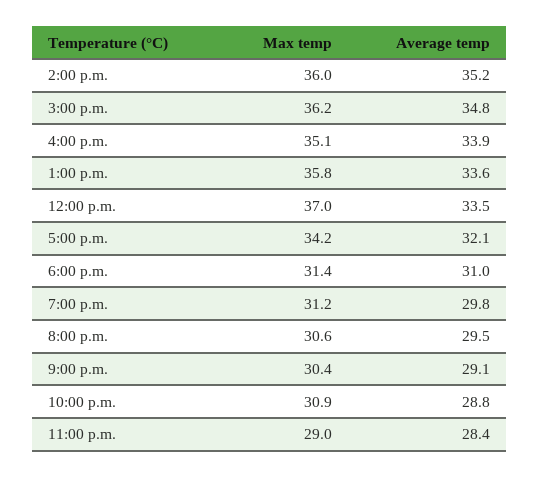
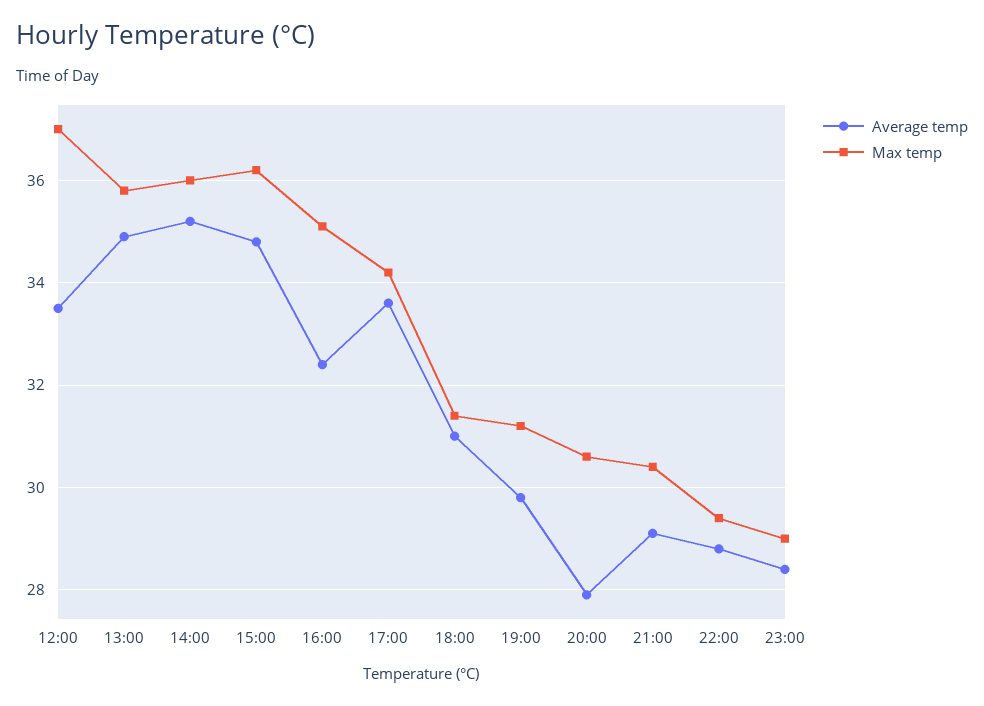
Average temp, 4:00 p.m.: 33.9 -> 32.5
Average temp, 1:00 p.m.: 33.6 -> 35
Average temp, 5:00 p.m.: 32.1 -> 33.5
Average temp, 8:00 p.m.: 29.5 -> 28
Max temp, 10:00 p.m.: 30.9 -> 29.5

